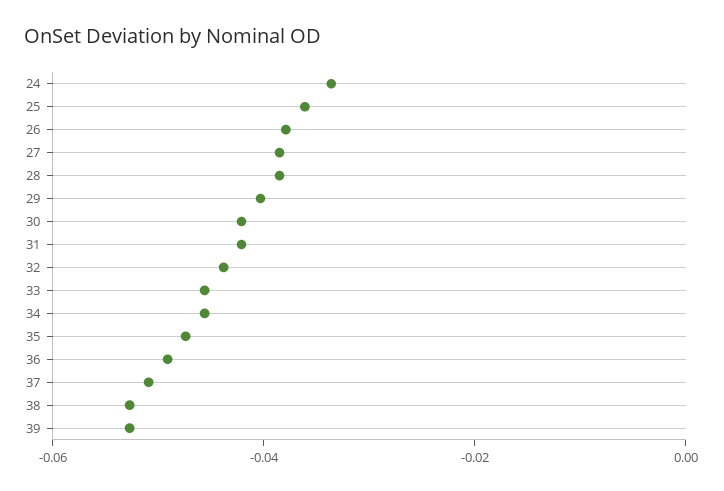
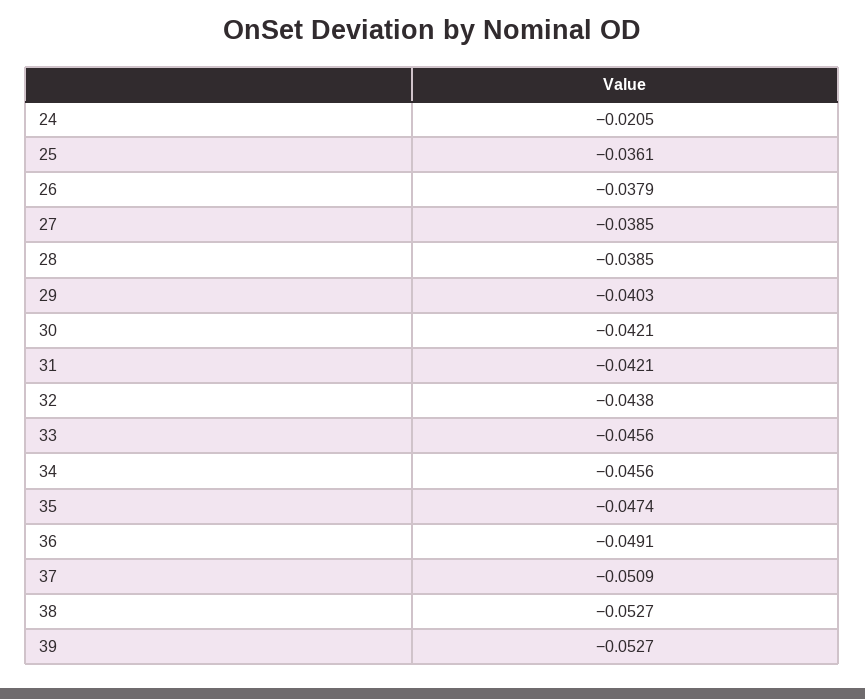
24: -0.035 -> -0.0205

